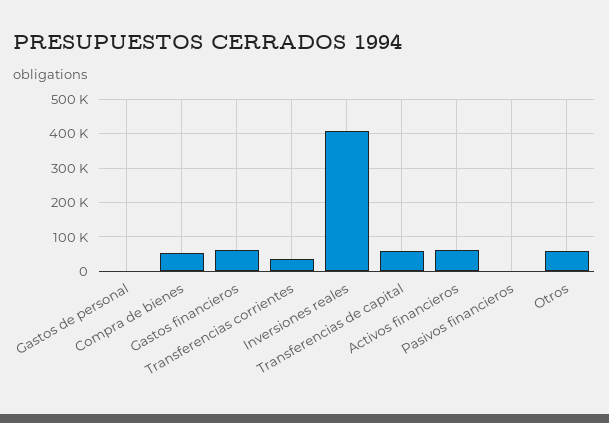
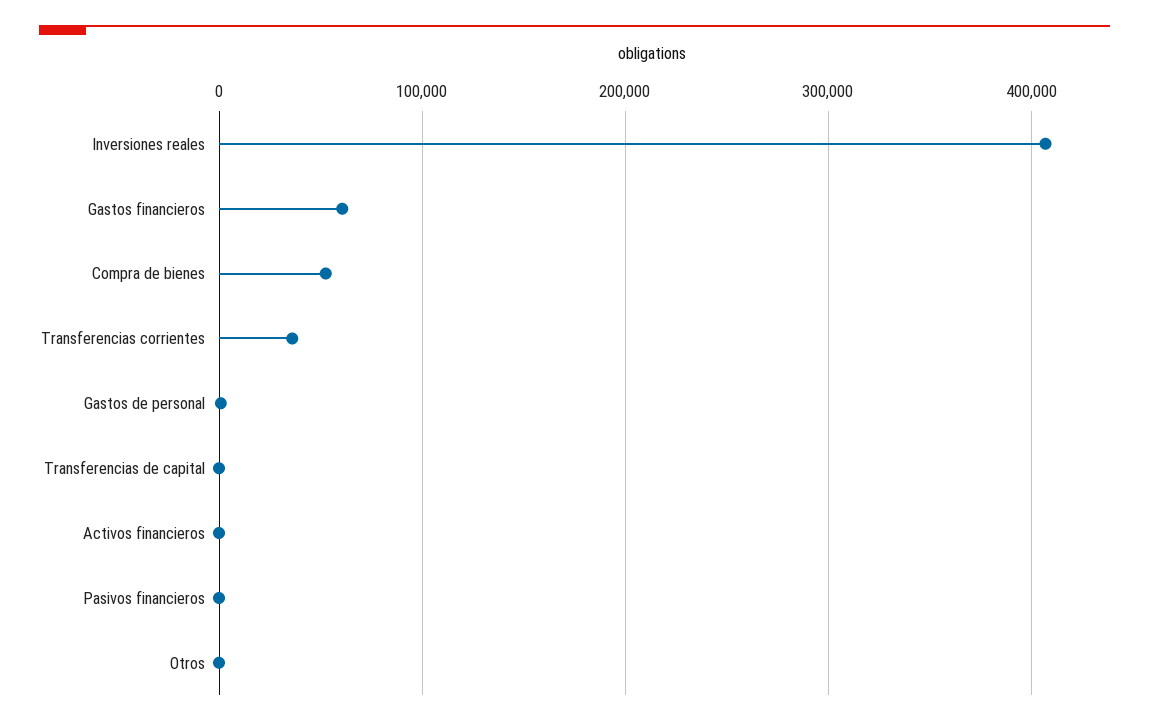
Transferencias de capital: 60000 -> 0
Activos financieros: 60000 -> 0
Otros: 60000 -> 0

